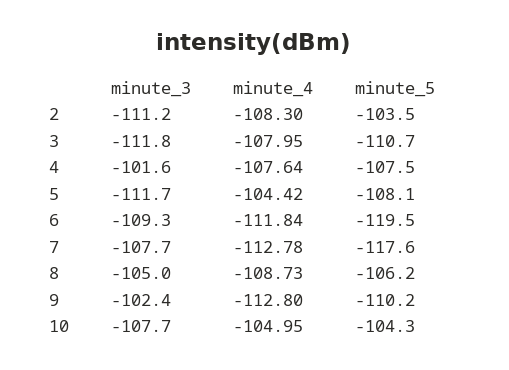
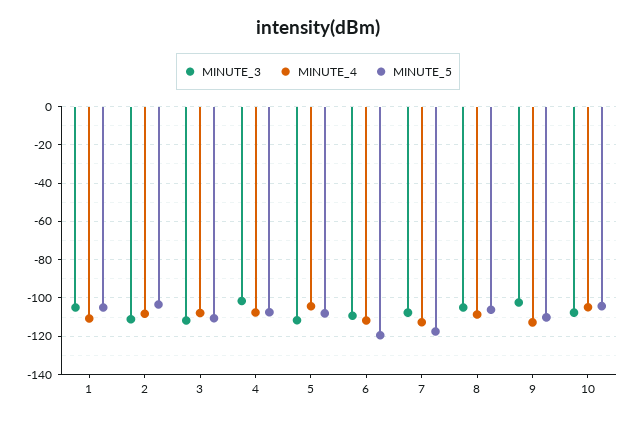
minute_3, 1: none -> -105
minute_4, 1: none -> -110
minute_5, 1: none -> -105

